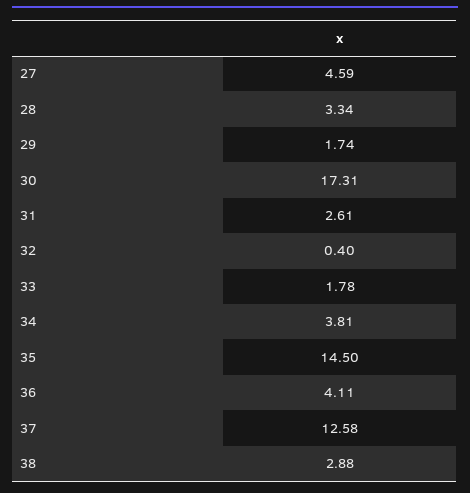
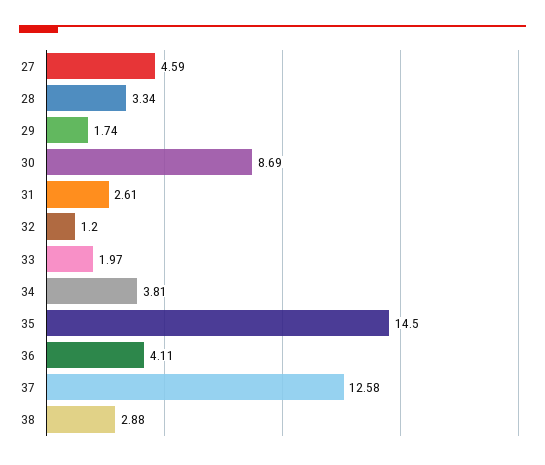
30: 17.31 -> 8.69
32: 0.4 -> 1.2
33: 1.78 -> 1.97

